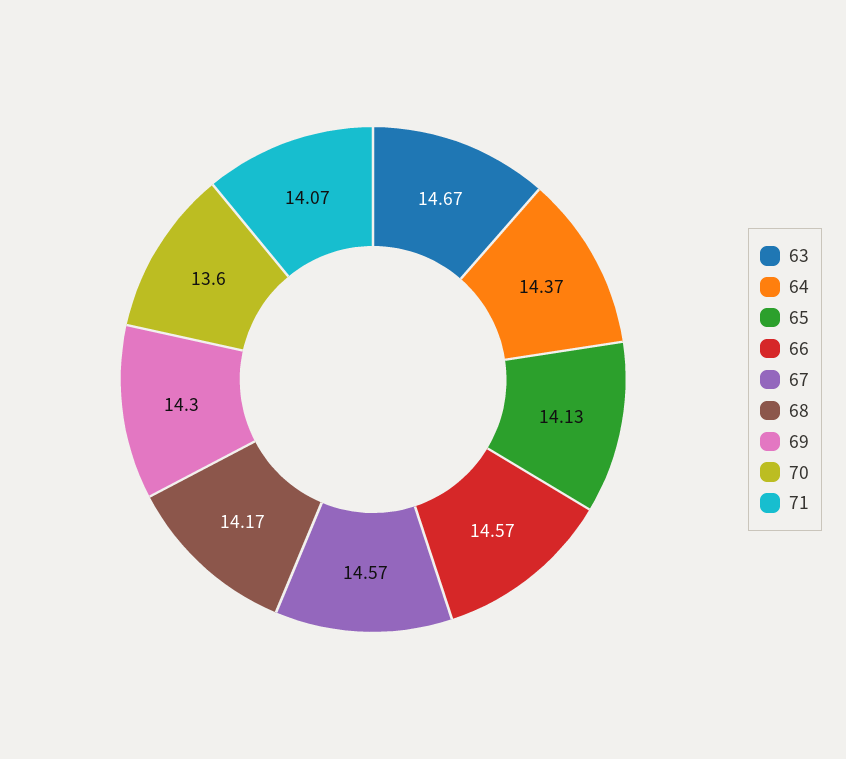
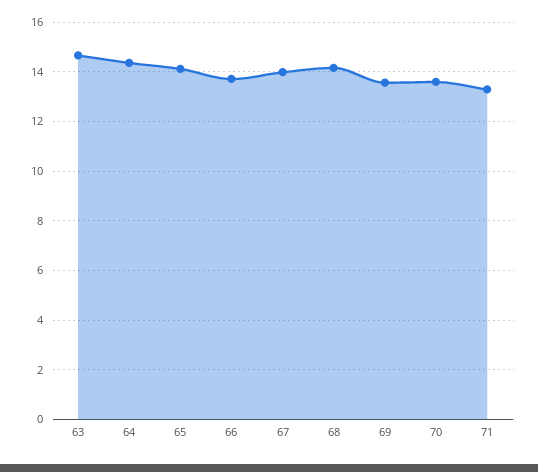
66: 14.57 -> 13.75
67: 14.57 -> 14
69: 14.3 -> 13.5
71: 14.07 -> 13.25

